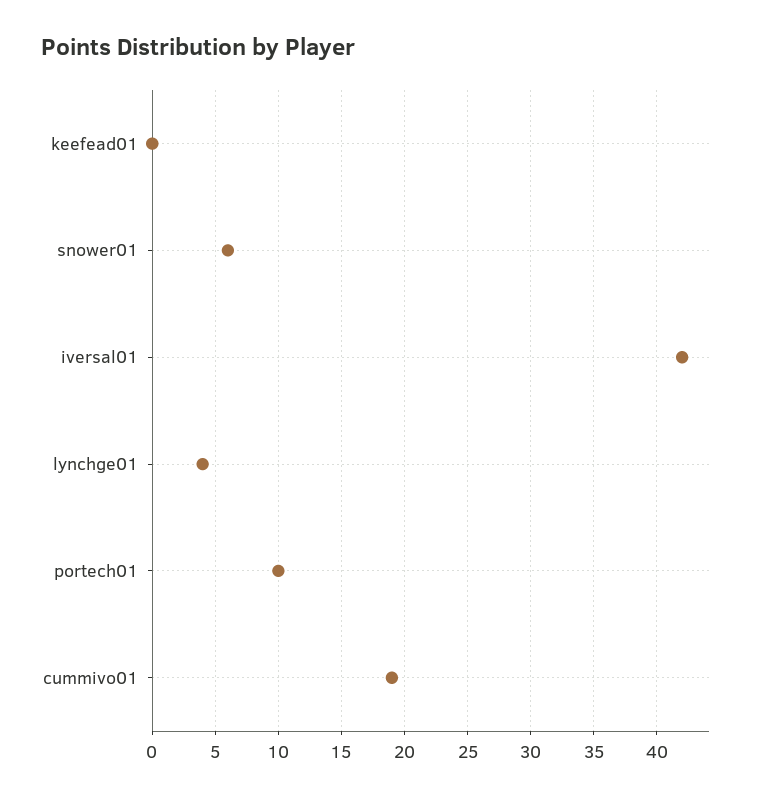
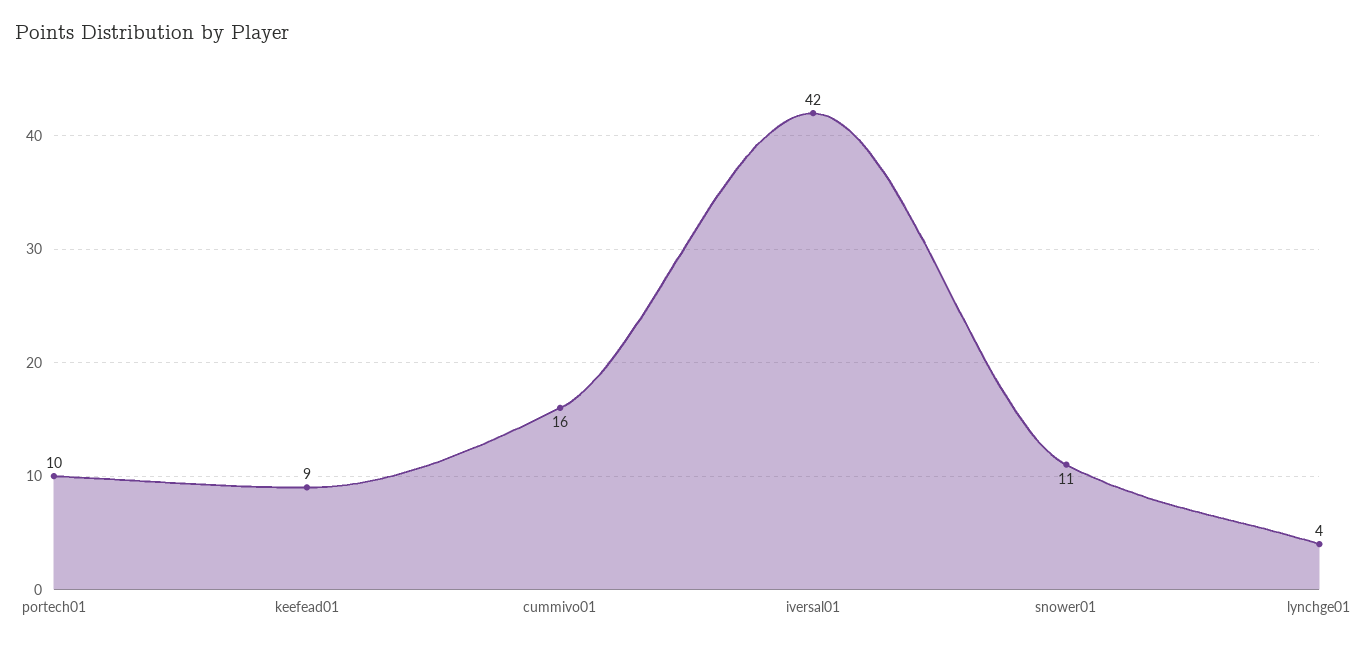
keefead01: 0 -> 9
snower01: 6 -> 11
cummivo01: 19 -> 16

